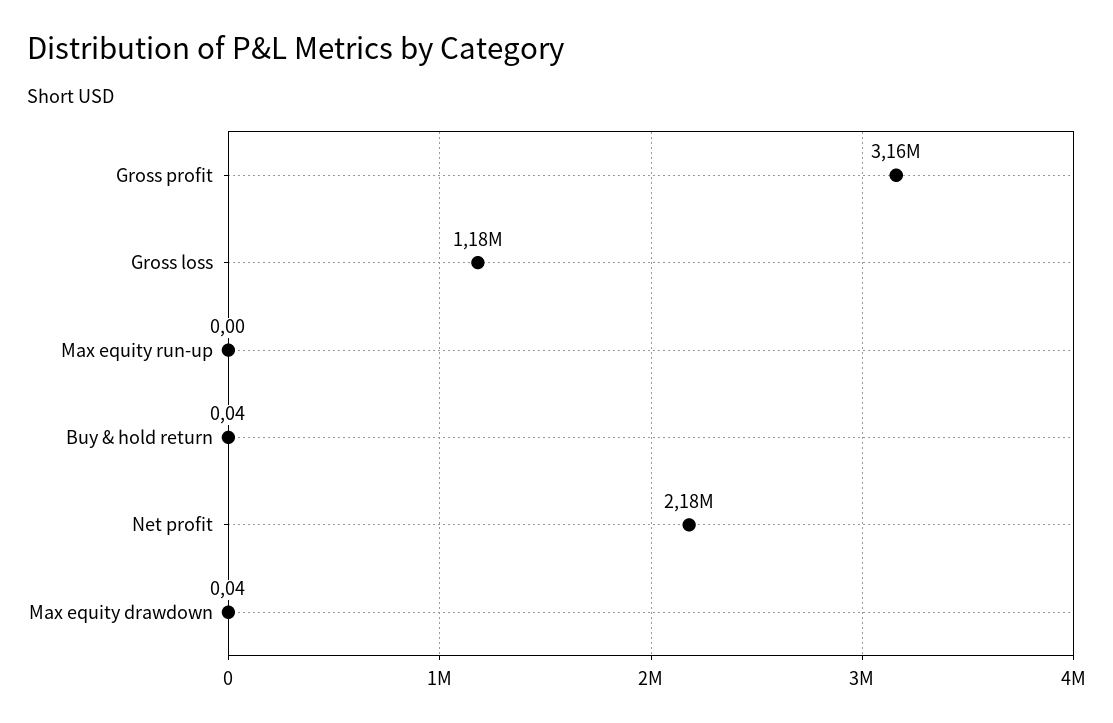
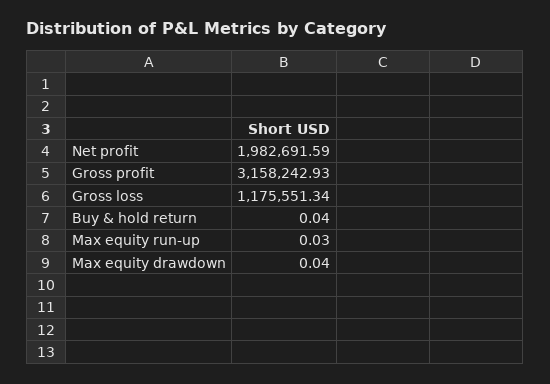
Max equity run-up: 0 -> 0.03
Net profit: 2180000 -> 1982691.59

